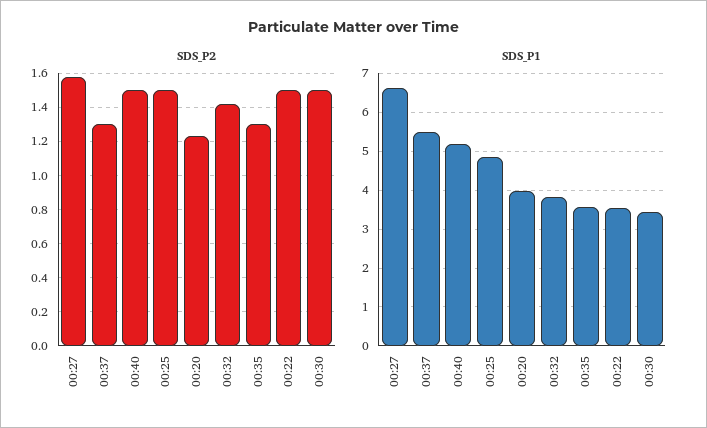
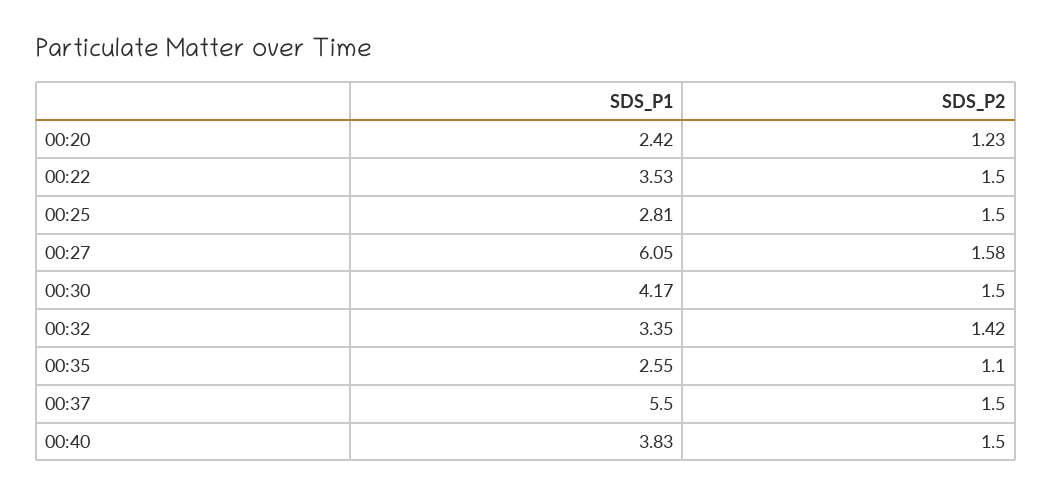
SDS_P2, 00:37: 1.3 -> 1.5
SDS_P2, 00:35: 1.3 -> 1.1
SDS_P1, 00:27: 6.6 -> 6.05
SDS_P1, 00:40: 5.2 -> 3.83
SDS_P1, 00:25: 4.8 -> 2.81
SDS_P1, 00:20: 4 -> 2.42
SDS_P1, 00:32: 3.8 -> 3.35
SDS_P1, 00:35: 3.6 -> 2.55
SDS_P1, 00:30: 3.4 -> 4.17

